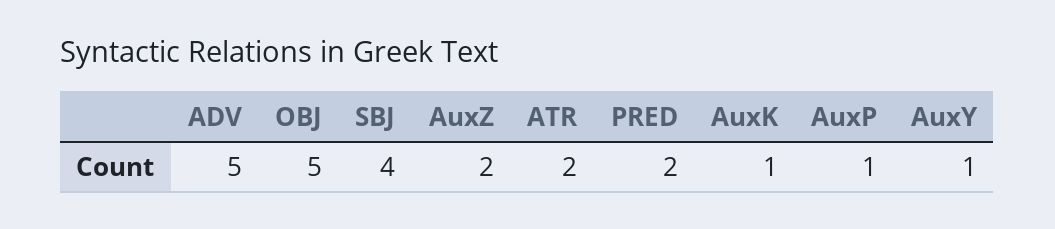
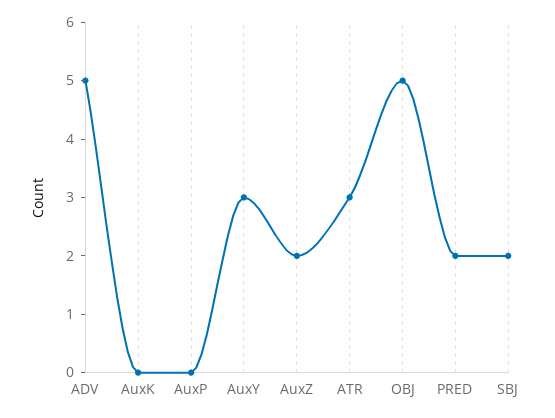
SBJ: 4 -> 2
ATR: 2 -> 3
AuxK: 1 -> 0
AuxP: 1 -> 0
AuxY: 1 -> 3

